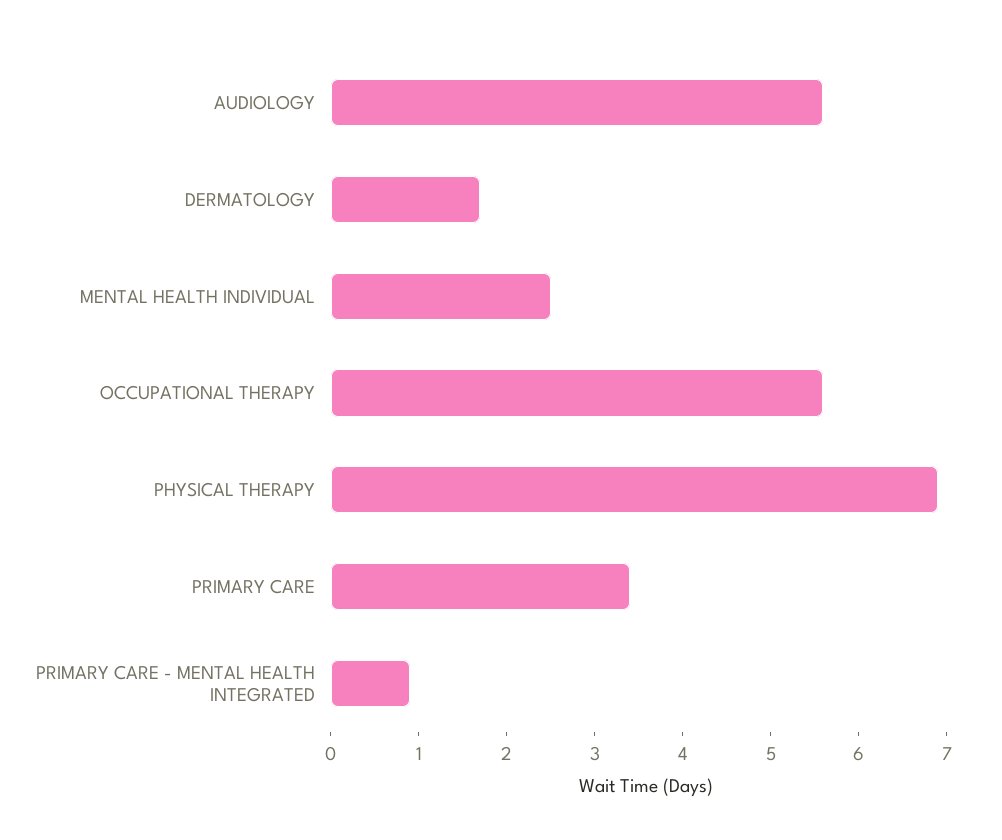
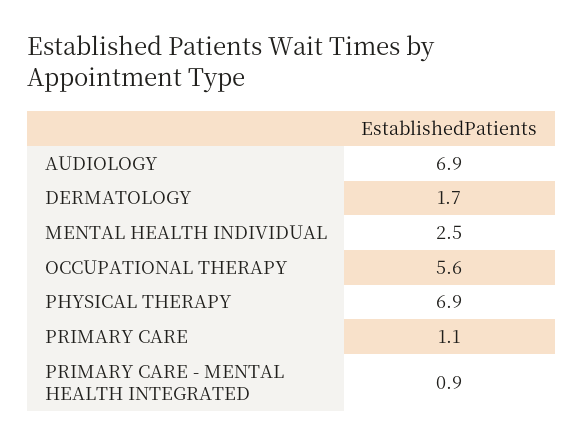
AUDIOLOGY: 5.6 -> 6.9
PRIMARY CARE: 3.4 -> 1.1

